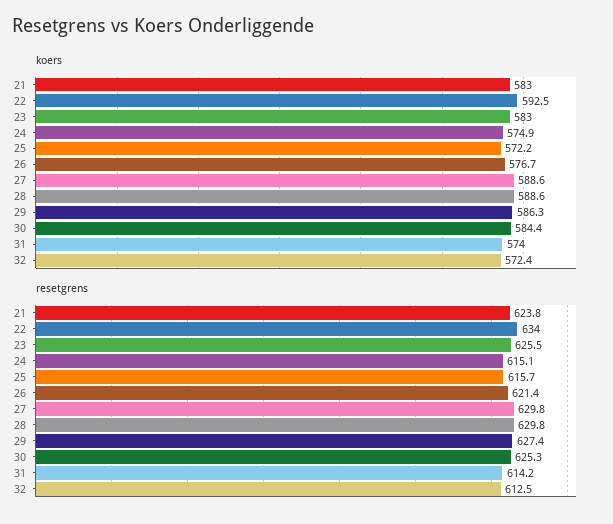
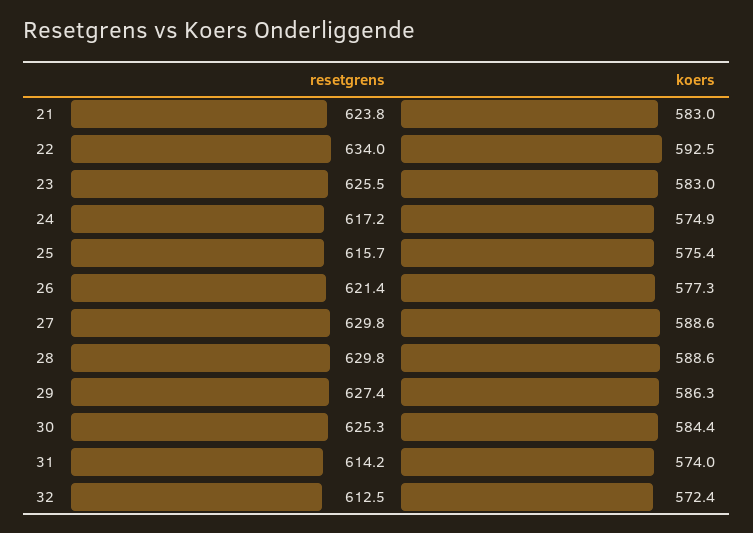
koers, 25: 572.2 -> 575.4
koers, 26: 576.7 -> 577.3
resetgrens, 24: 615.1 -> 617.2

